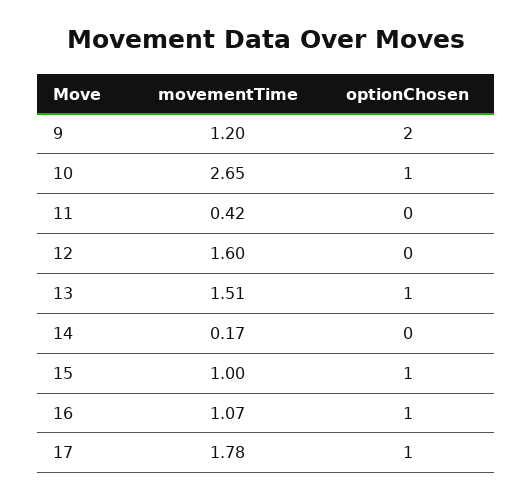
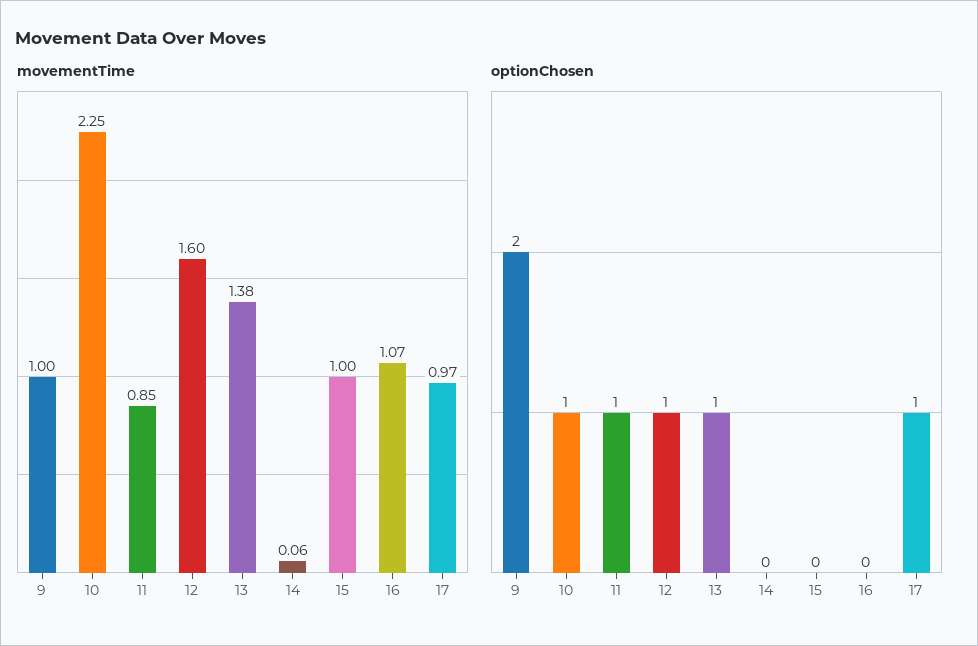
movementTime, 9: 1.2 -> 1
movementTime, 10: 2.65 -> 2.25
movementTime, 11: 0.42 -> 0.85
optionChosen, 11: 0 -> 1
optionChosen, 12: 0 -> 1
movementTime, 13: 1.51 -> 1.38
movementTime, 14: 0.17 -> 0.06
optionChosen, 15: 1 -> 0
optionChosen, 16: 1 -> 0
movementTime, 17: 1.78 -> 0.97

